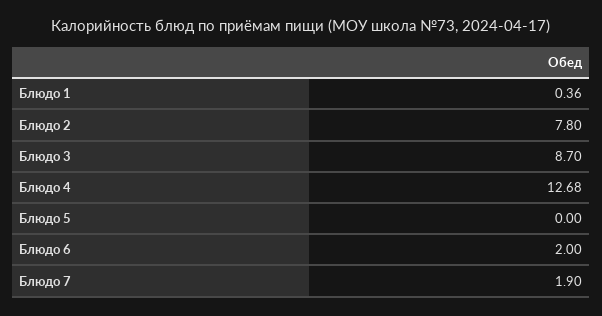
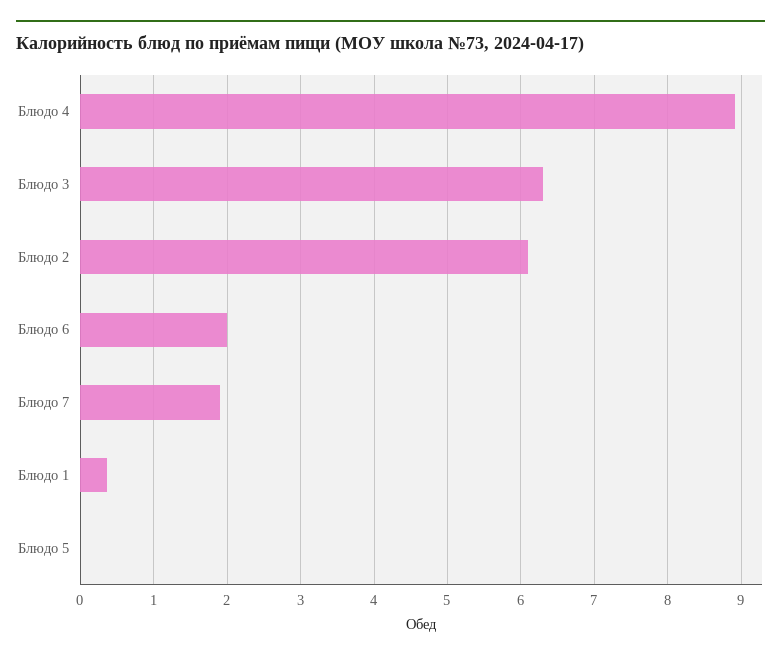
Блюдо 2: 7.8 -> 6.1
Блюдо 3: 8.7 -> 6.3
Блюдо 4: 12.68 -> 8.9

